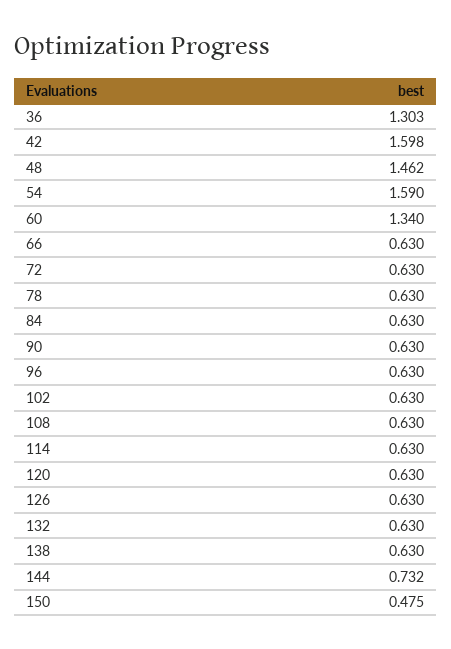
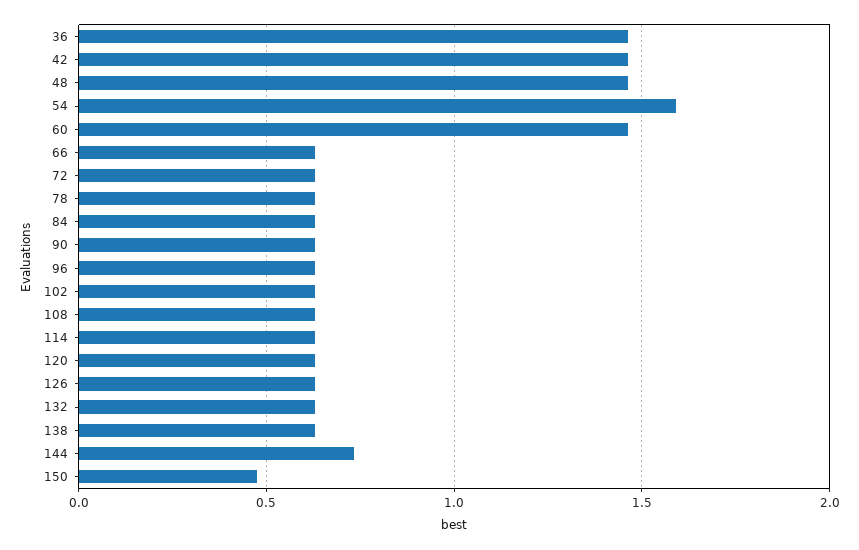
36: 1.303 -> 1.45
42: 1.598 -> 1.45
60: 1.34 -> 1.45

